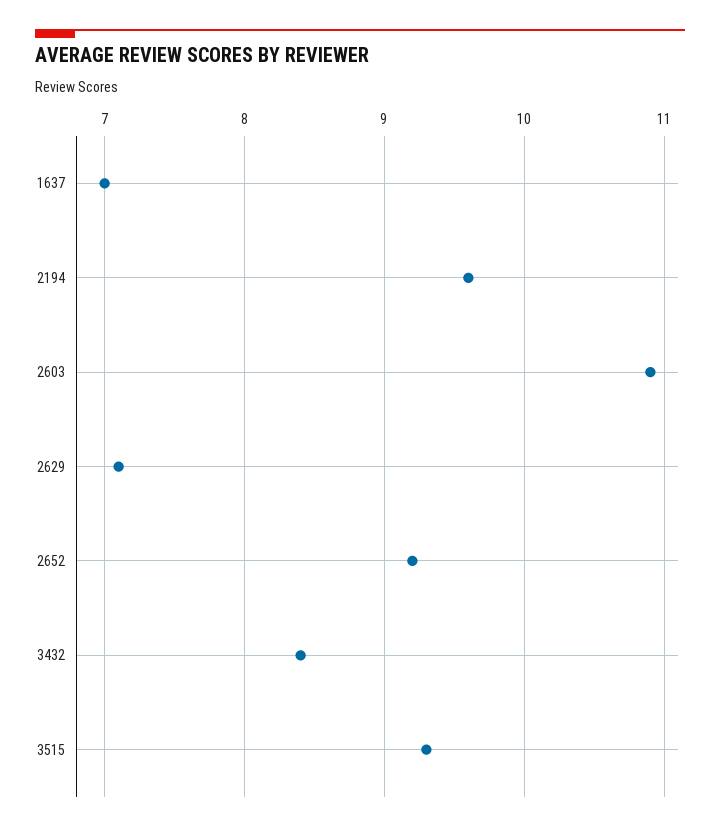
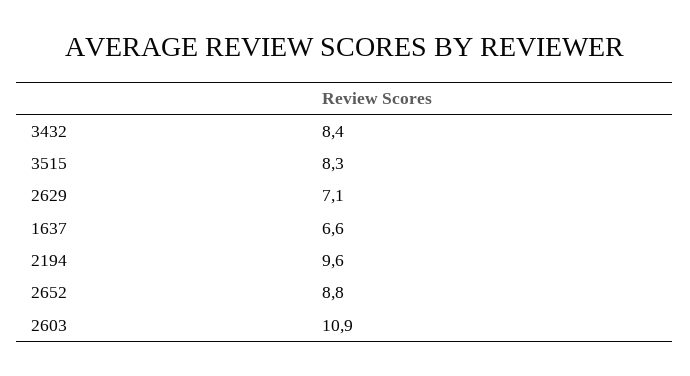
1637: 7 -> 6.6
2652: 9.2 -> 8.8
3515: 9.3 -> 8.3

